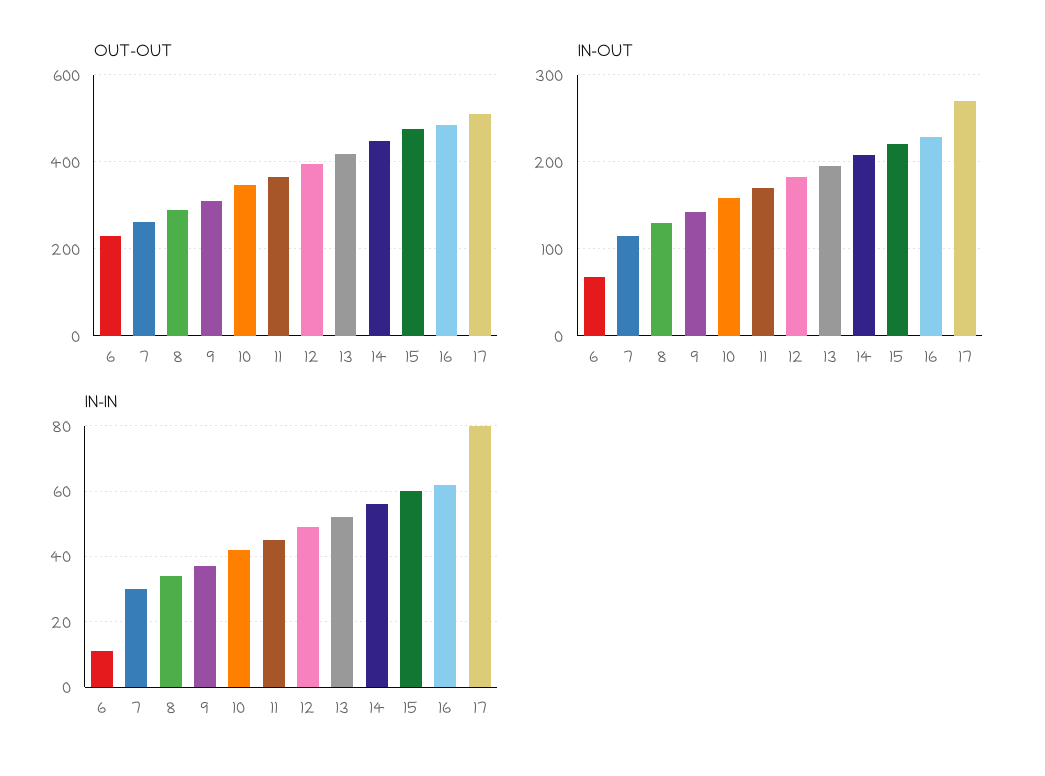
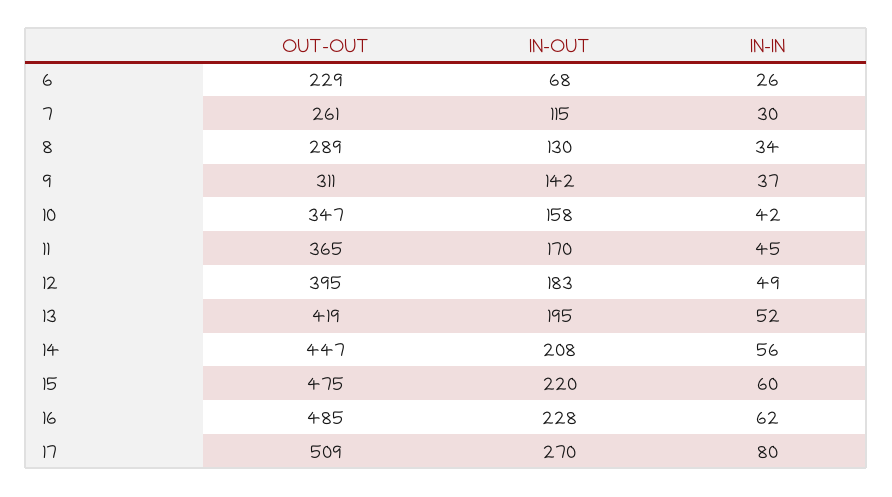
IN-IN, 6: 10 -> 26

